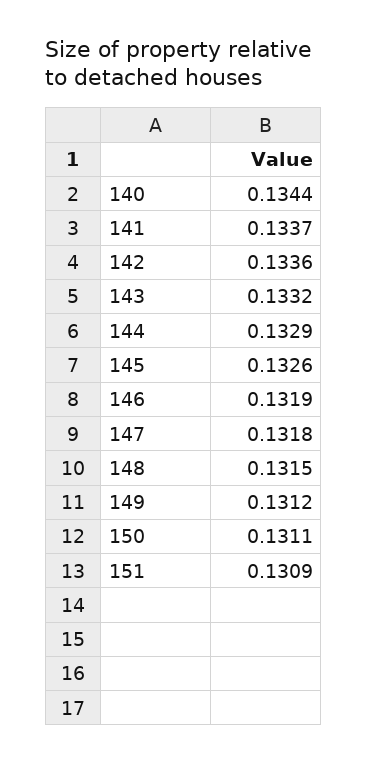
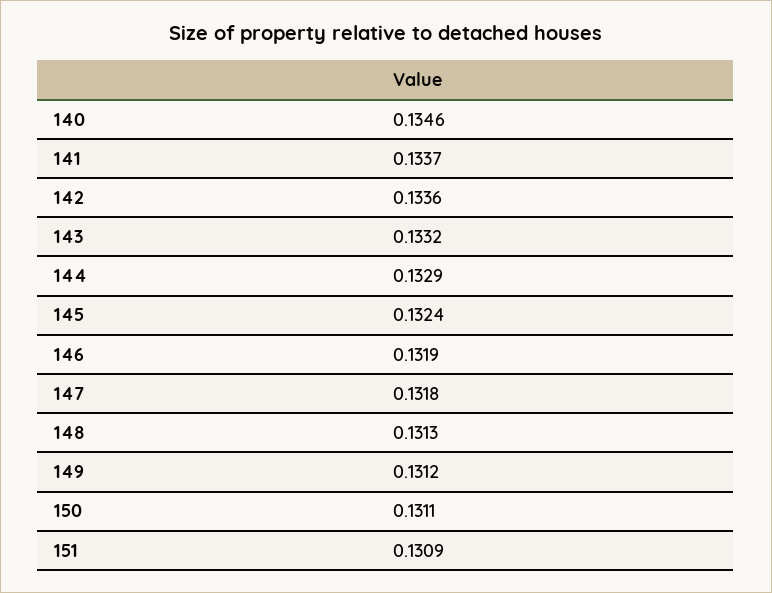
140: 0.1344 -> 0.1346
145: 0.1326 -> 0.1324
148: 0.1315 -> 0.1313

